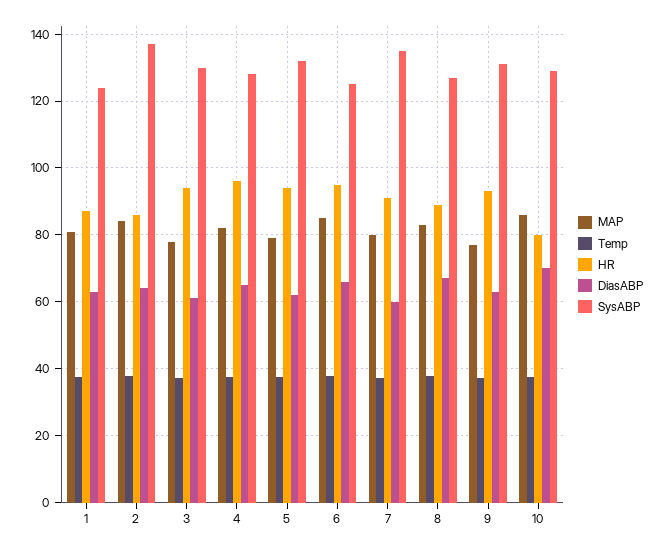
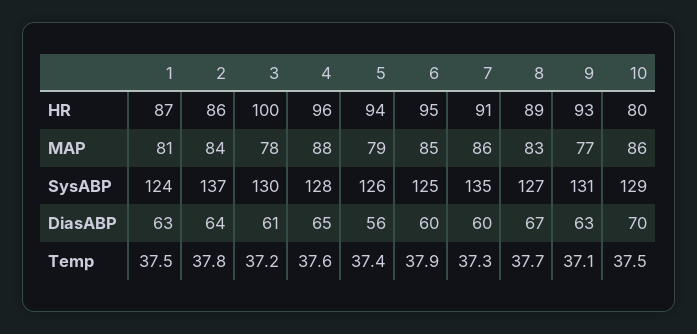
HR, 3: 94 -> 100
MAP, 4: 82 -> 88
DiasABP, 5: 62 -> 56
SysABP, 5: 132 -> 126
DiasABP, 6: 66 -> 60
MAP, 7: 80 -> 86

